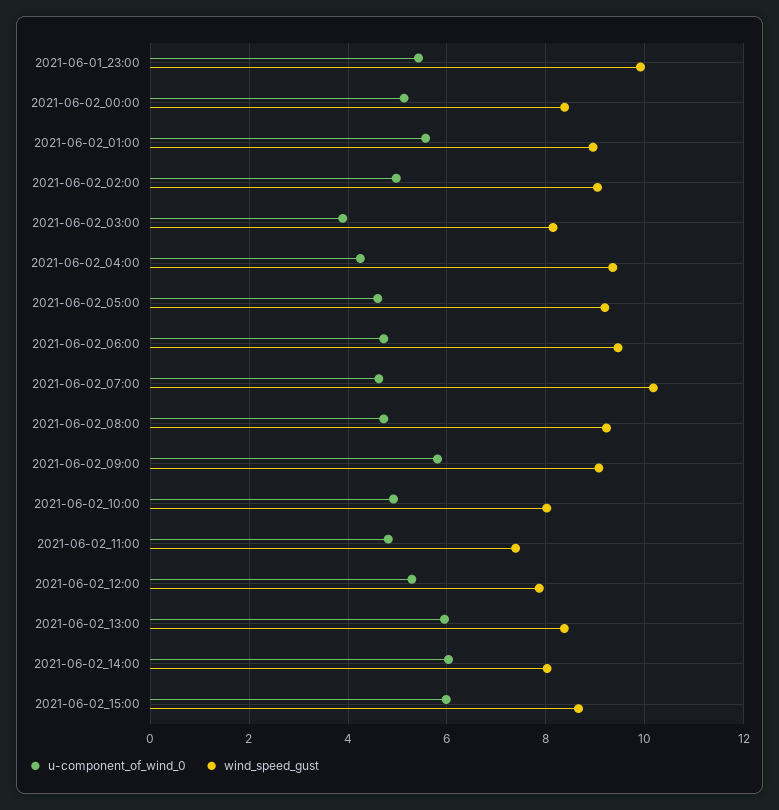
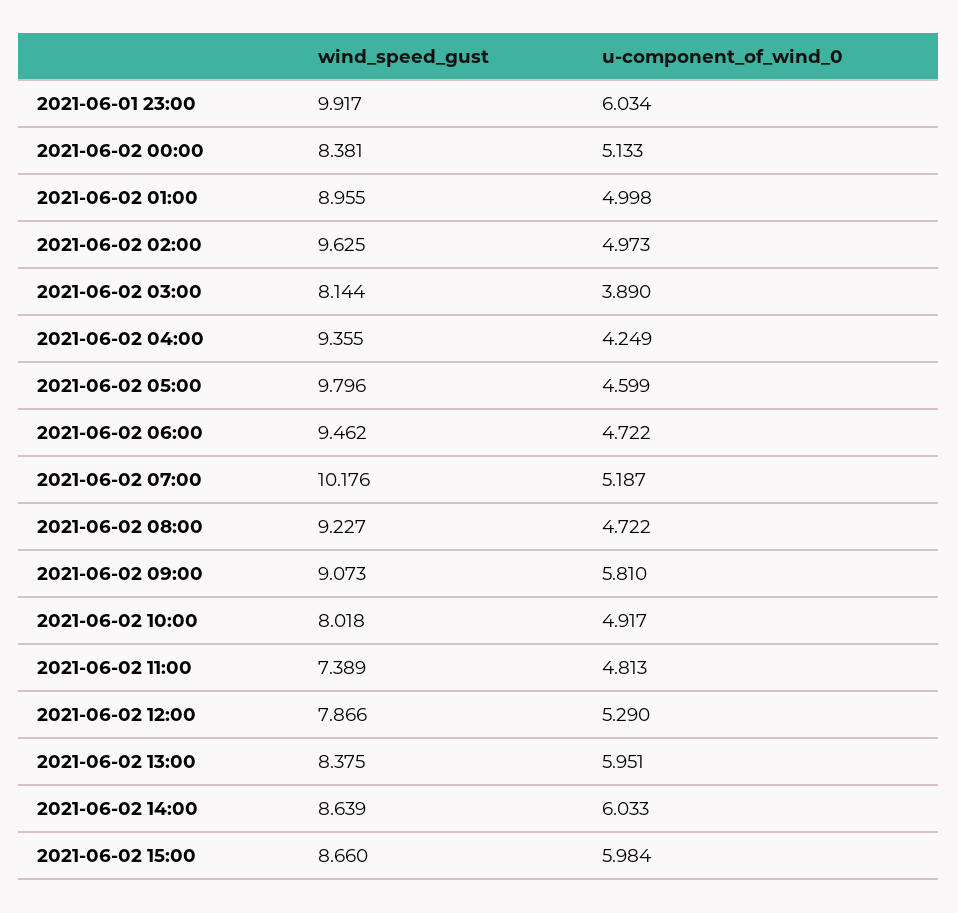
u-component_of_wind_0, 2021-06-01_23:00: 5.4 -> 6.034
u-component_of_wind_0, 2021-06-02_01:00: 5.6 -> 4.998
wind_speed_gust, 2021-06-02_02:00: 9 -> 9.625
wind_speed_gust, 2021-06-02_05:00: 9.2 -> 9.796
u-component_of_wind_0, 2021-06-02_07:00: 4.6 -> 5.187
wind_speed_gust, 2021-06-02_14:00: 8 -> 8.639

